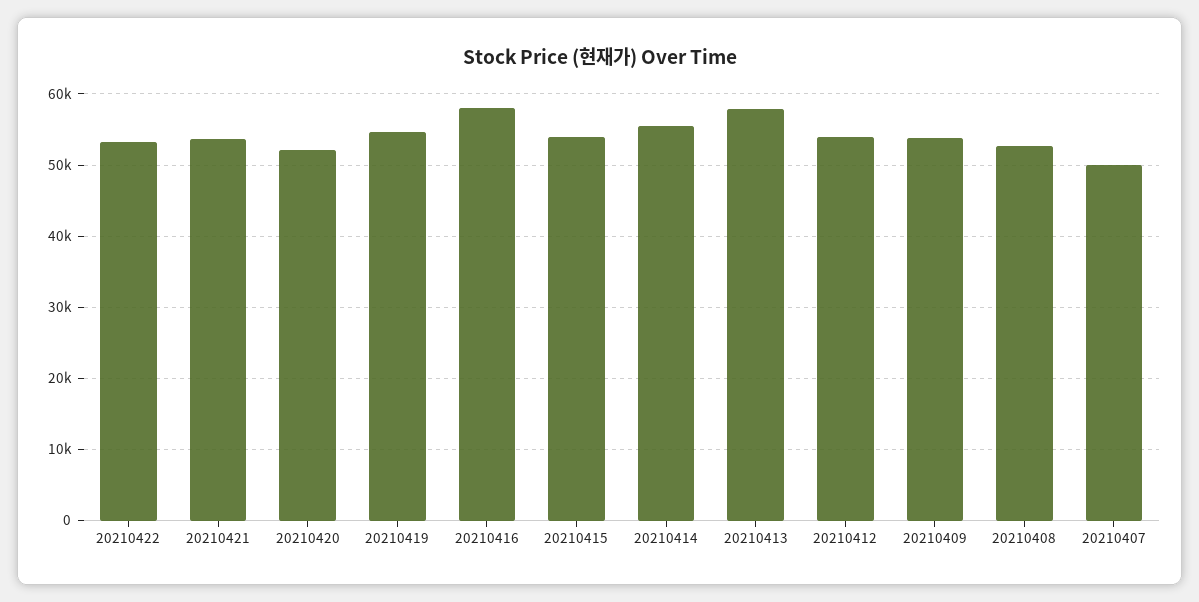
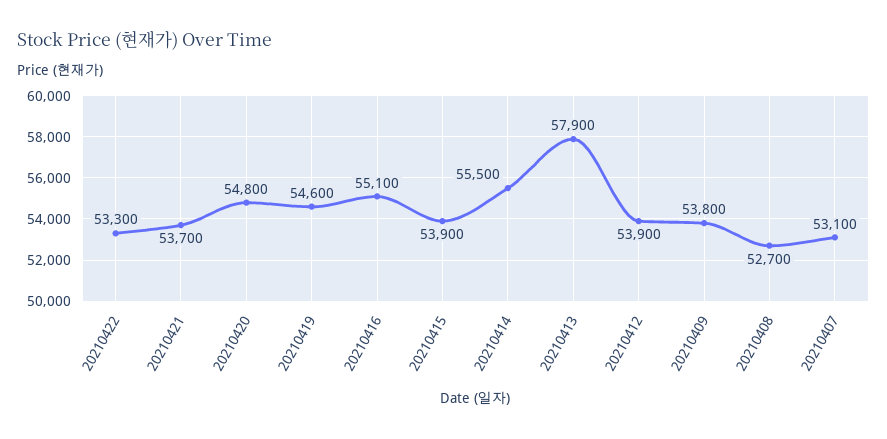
20210420: 52000 -> 54800
20210416: 58000 -> 55100
20210407: 50000 -> 53100

